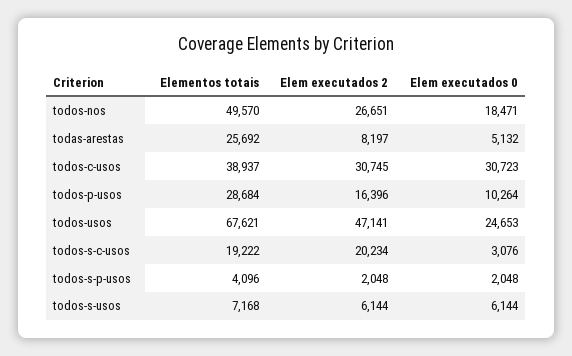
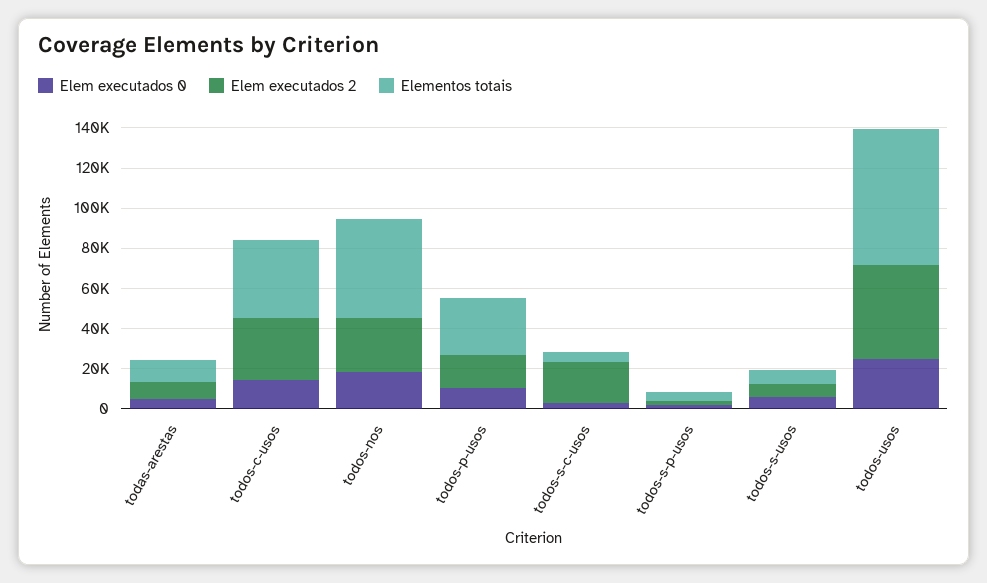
Elementos totais, todas-arestas: 25692 -> 10000
Elem executados 0, todos-c-usos: 30723 -> 15000
Elementos totais, todos-s-c-usos: 19222 -> 5000

